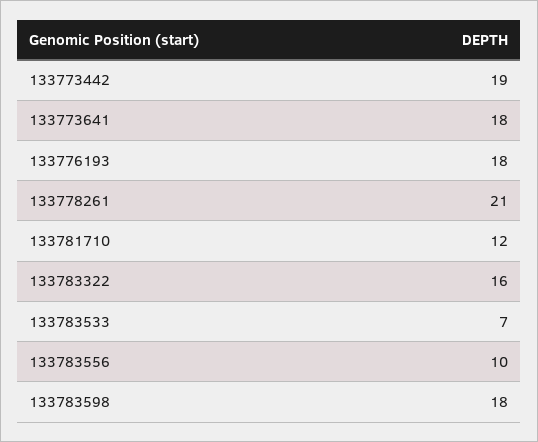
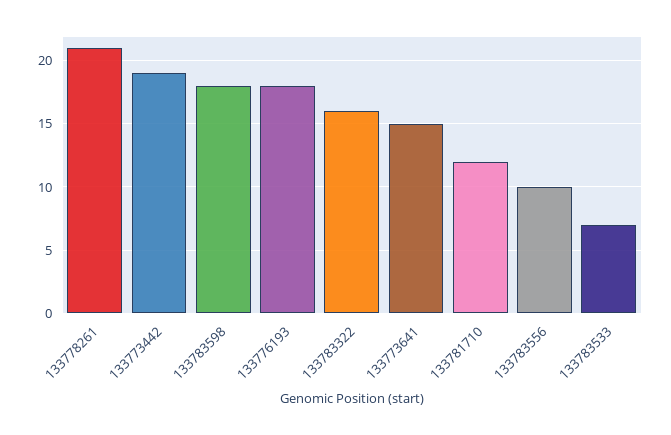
133773641: 18 -> 15

